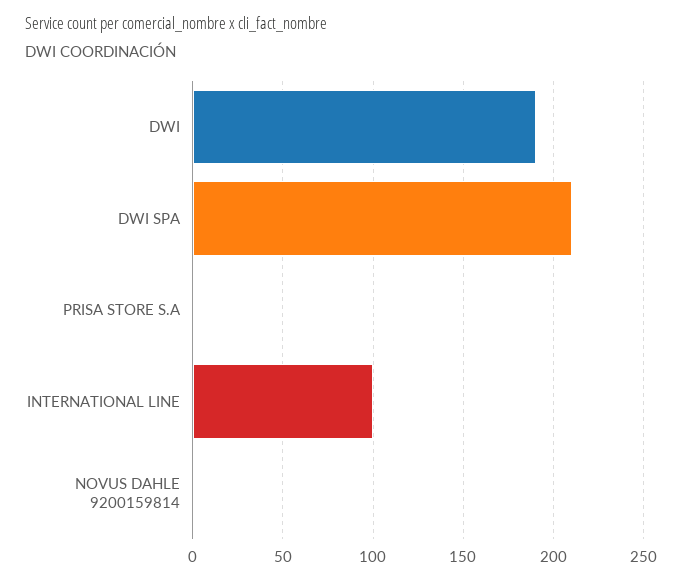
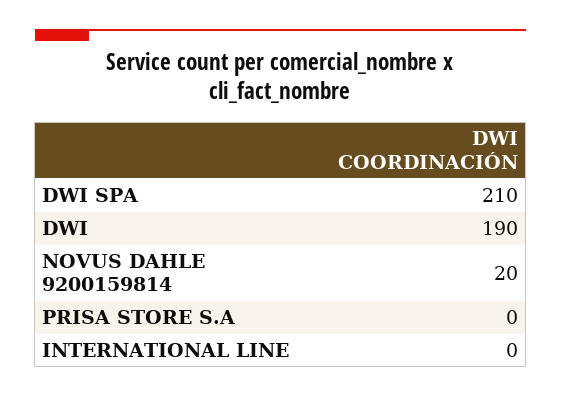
INTERNATIONAL LINE: 100 -> 0
NOVUS DAHLE 9200159814: 0 -> 20

